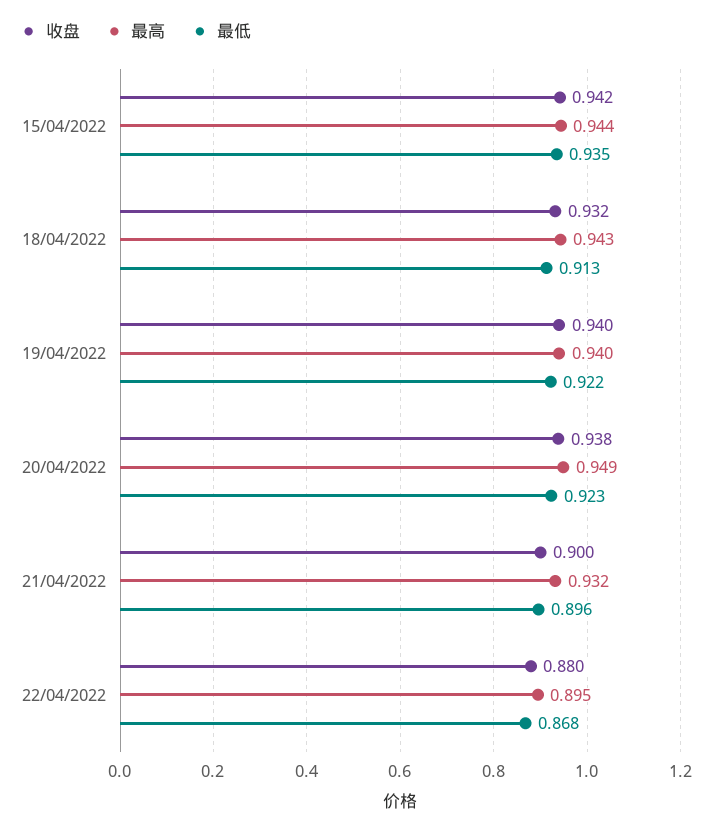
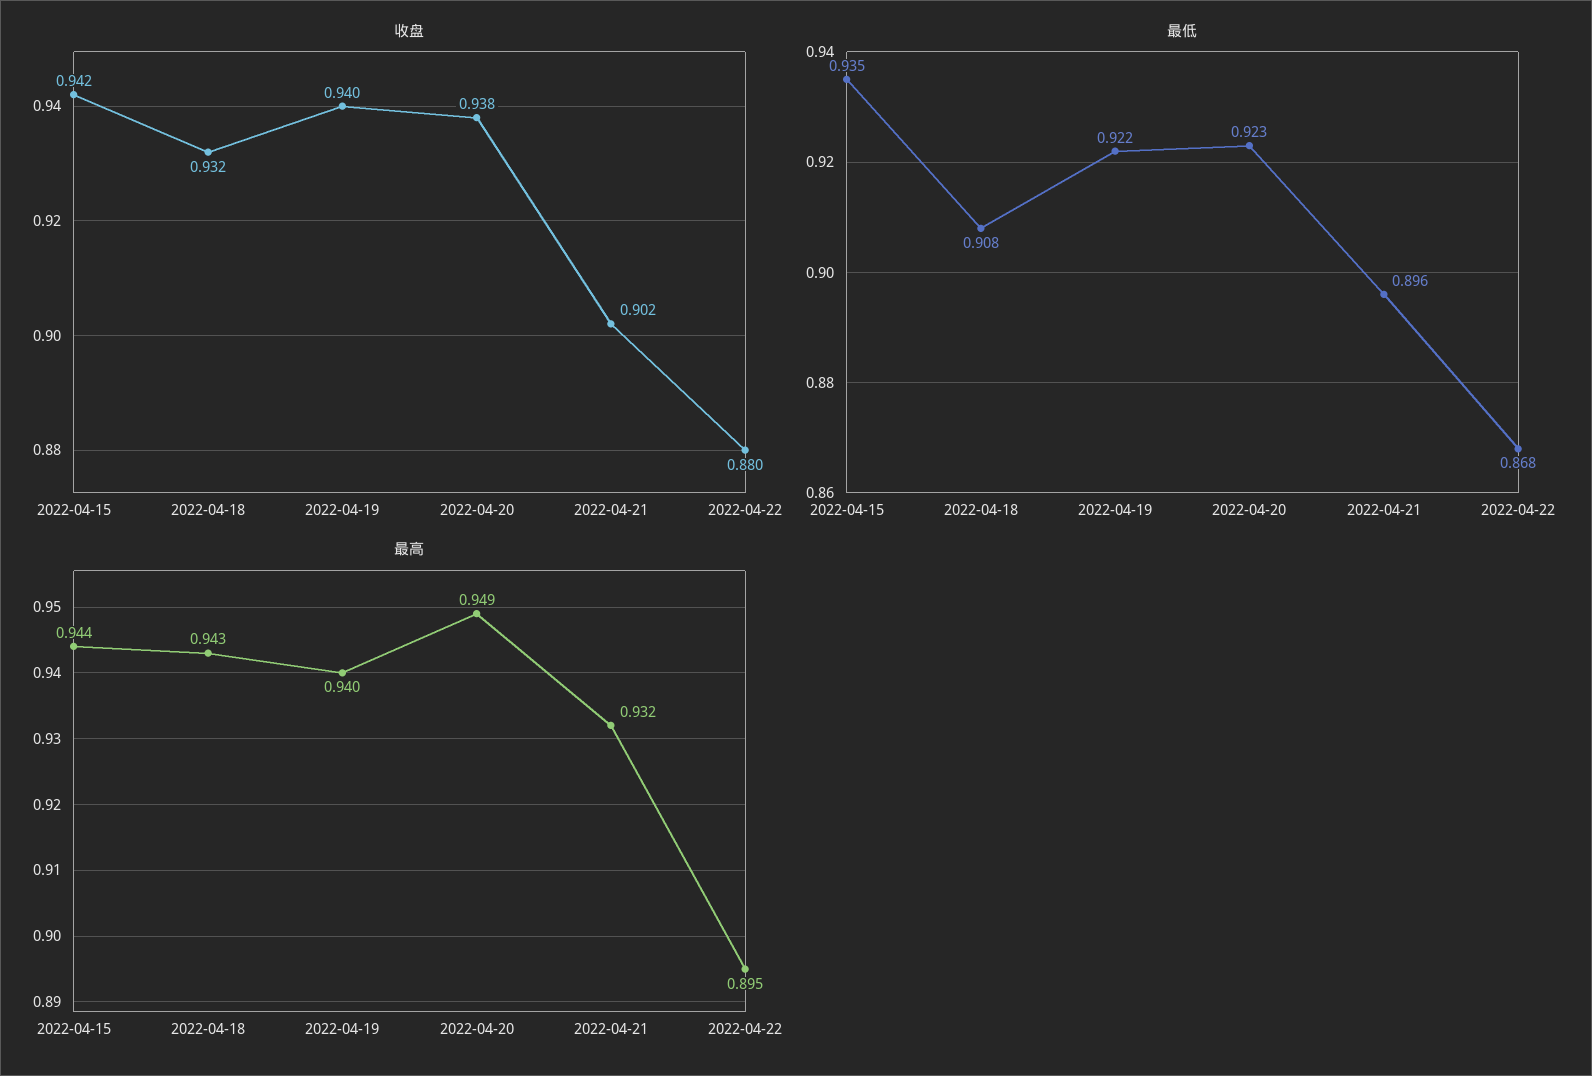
最低, 18/04/2022: 0.913 -> 0.908
收盘, 21/04/2022: 0.9 -> 0.902

